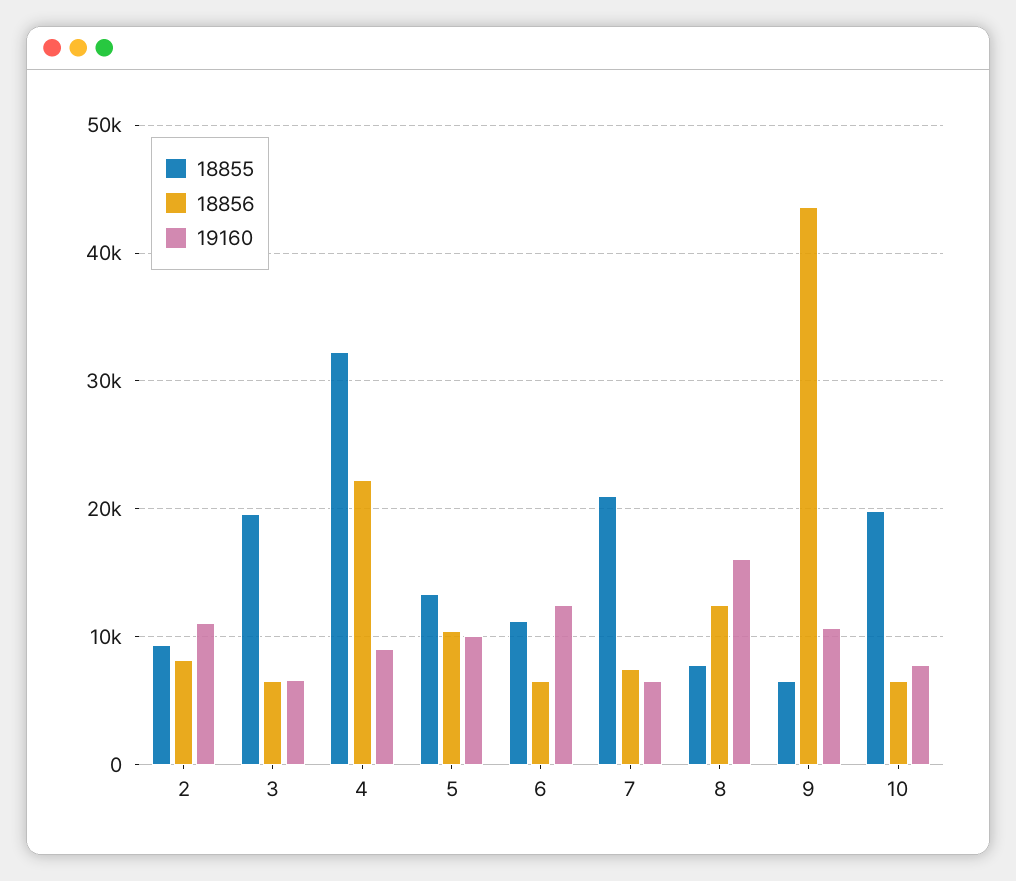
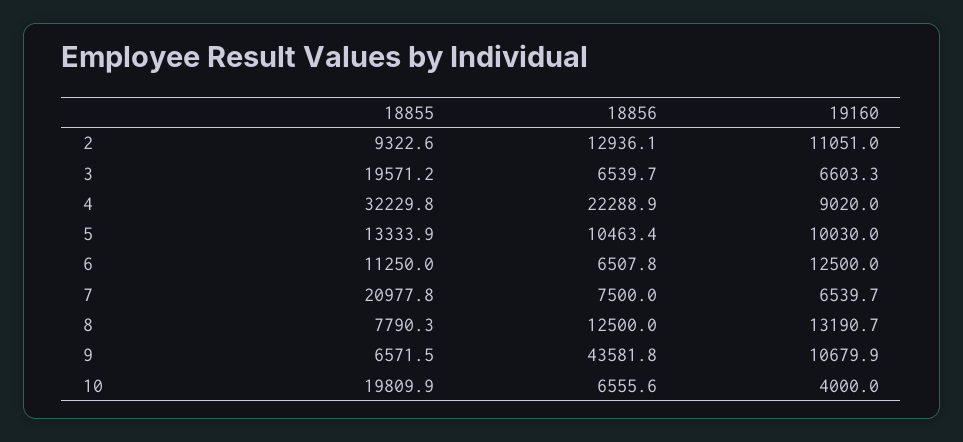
18856, 2: 8000 -> 12936.1
19160, 8: 16000 -> 13190.7
19160, 10: 8000 -> 4000

